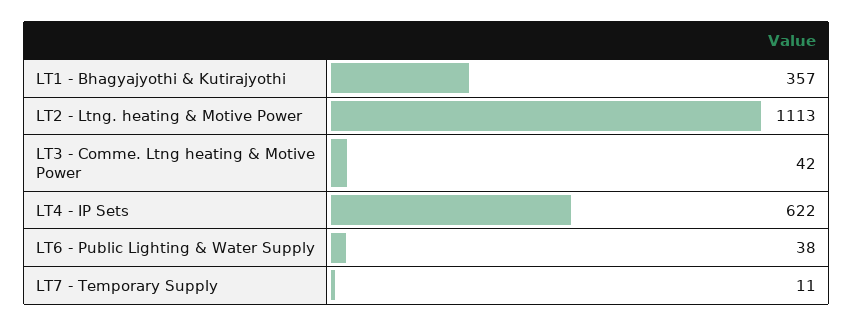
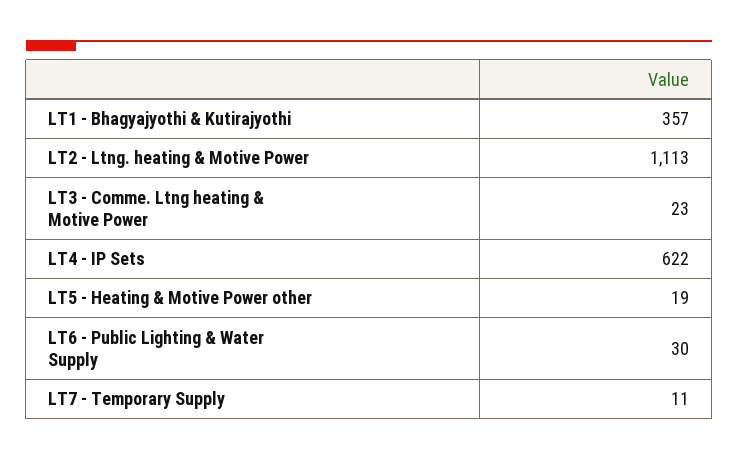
LT3 - Comme. Ltng heating & Motive Power: 42 -> 23
LT6 - Public Lighting & Water Supply: 38 -> 30
LT5 - Heating & Motive Power other: none -> 19

